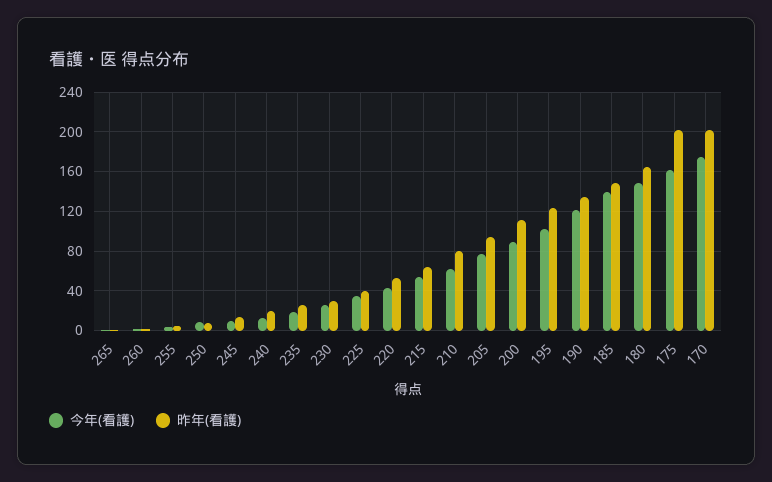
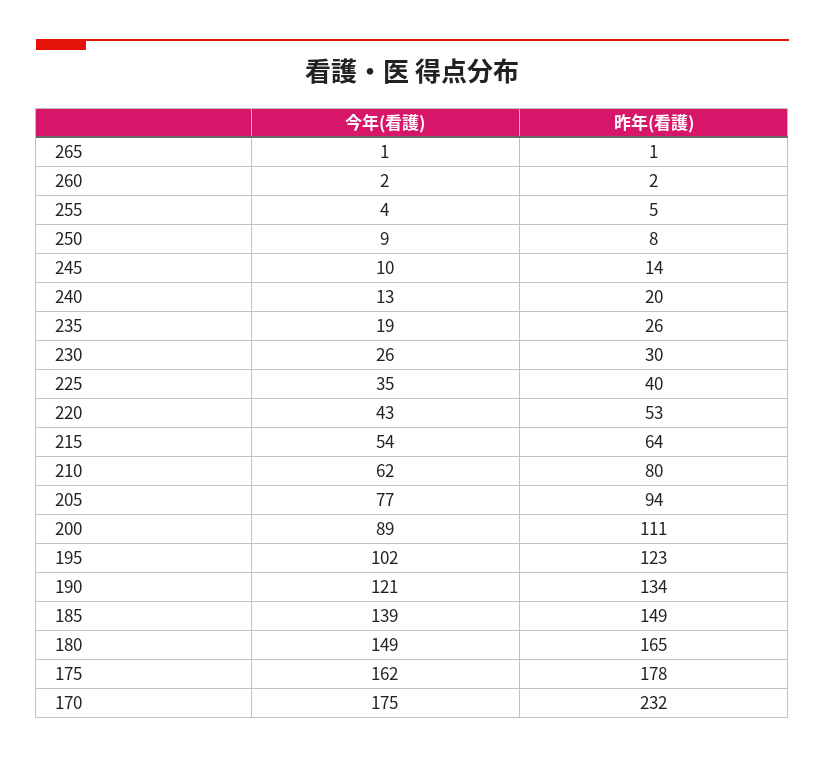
昨年(看護), 175: 200 -> 178
昨年(看護), 170: 200 -> 232

